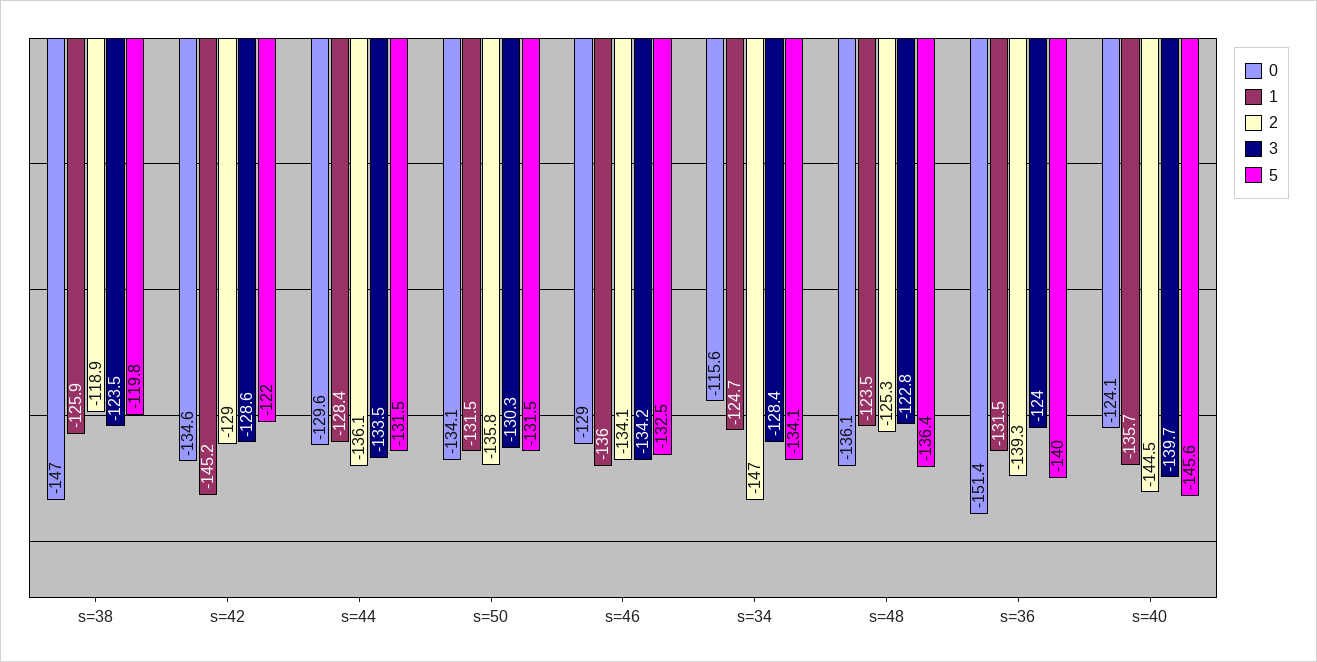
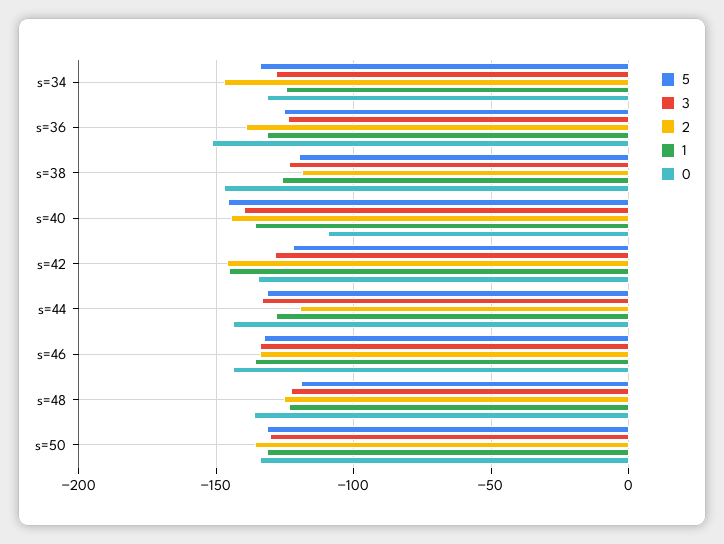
2, s=42: -129 -> -145
0, s=44: -129.6 -> -145
2, s=44: -136.1 -> -120
0, s=46: -129 -> -145
0, s=34: -115.6 -> -130
5, s=48: -136.4 -> -120
5, s=36: -140 -> -125
0, s=40: -124.1 -> -110

